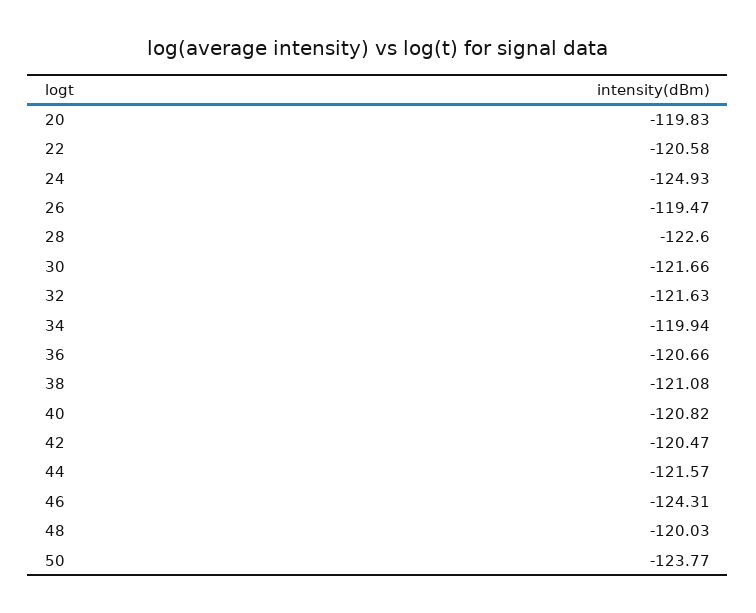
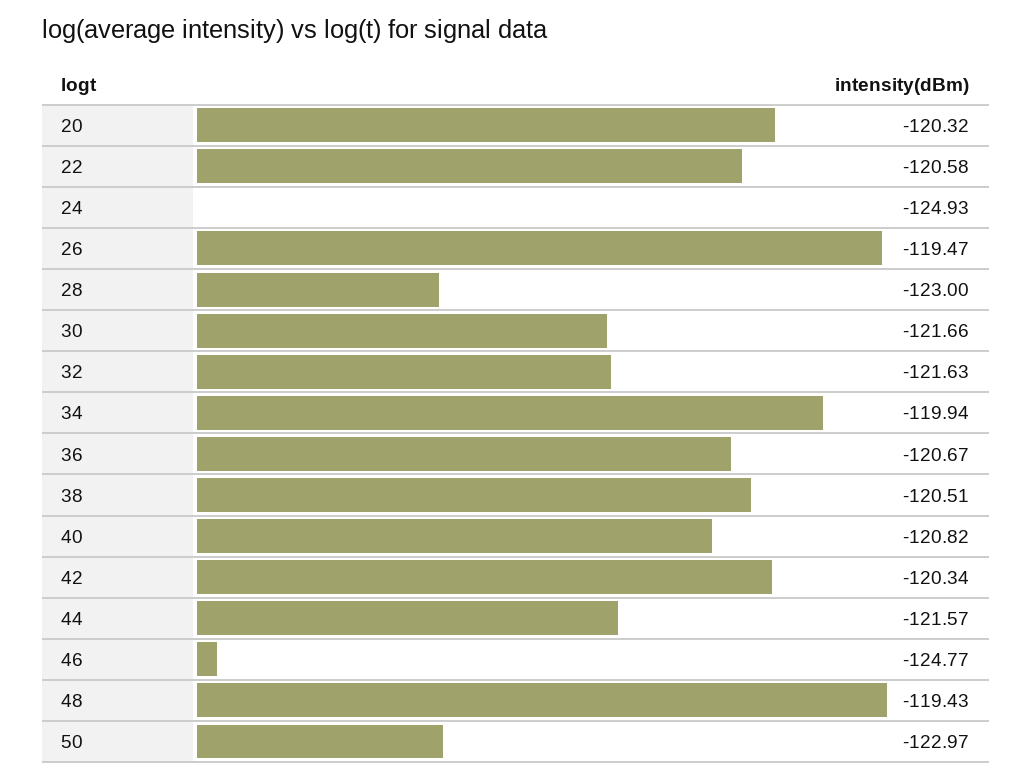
20: -119.83 -> -120.32
28: -122.6 -> -123
36: -120.66 -> -120.67
38: -121.08 -> -120.51
42: -120.47 -> -120.34
46: -124.31 -> -124.77
48: -120.03 -> -119.43
50: -123.77 -> -122.97

